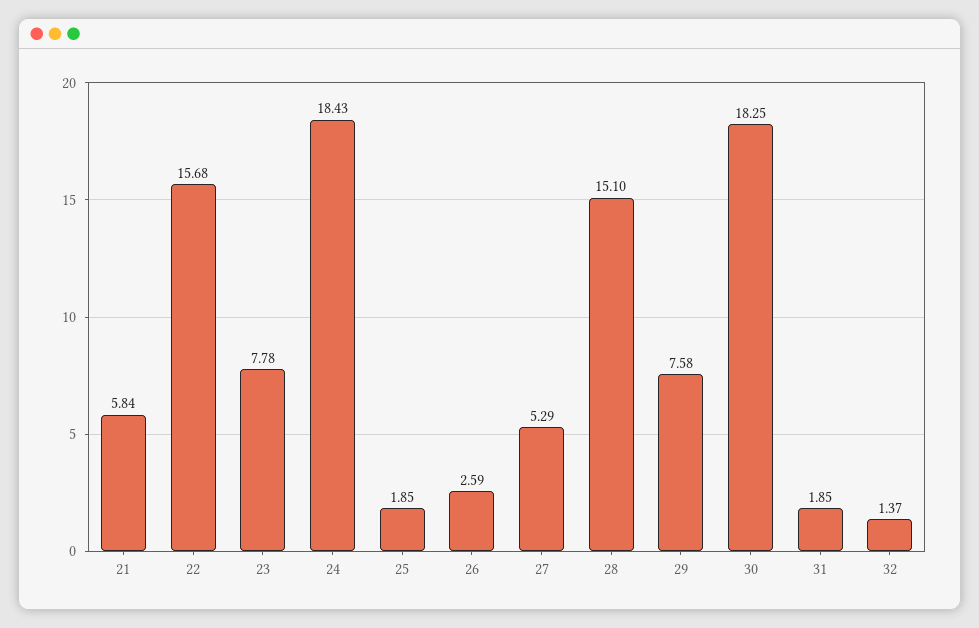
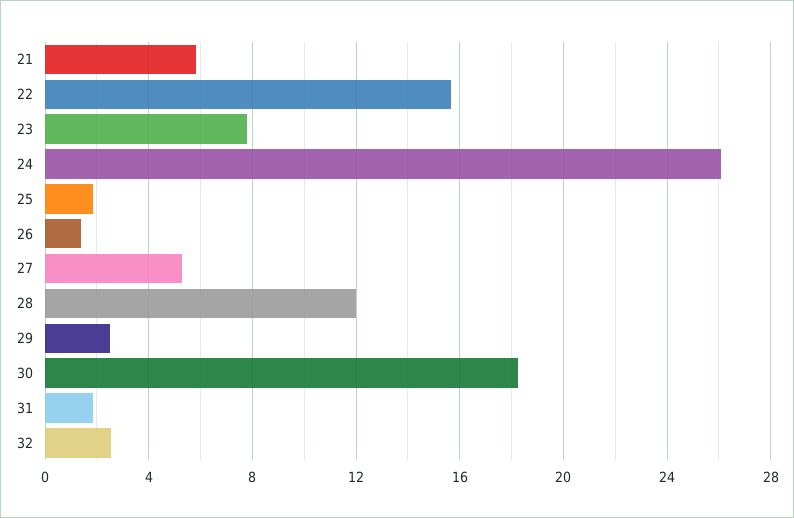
24: 18.43 -> 26
26: 2.59 -> 1.5
28: 15.1 -> 12
29: 7.58 -> 2.5
32: 1.37 -> 2.5

